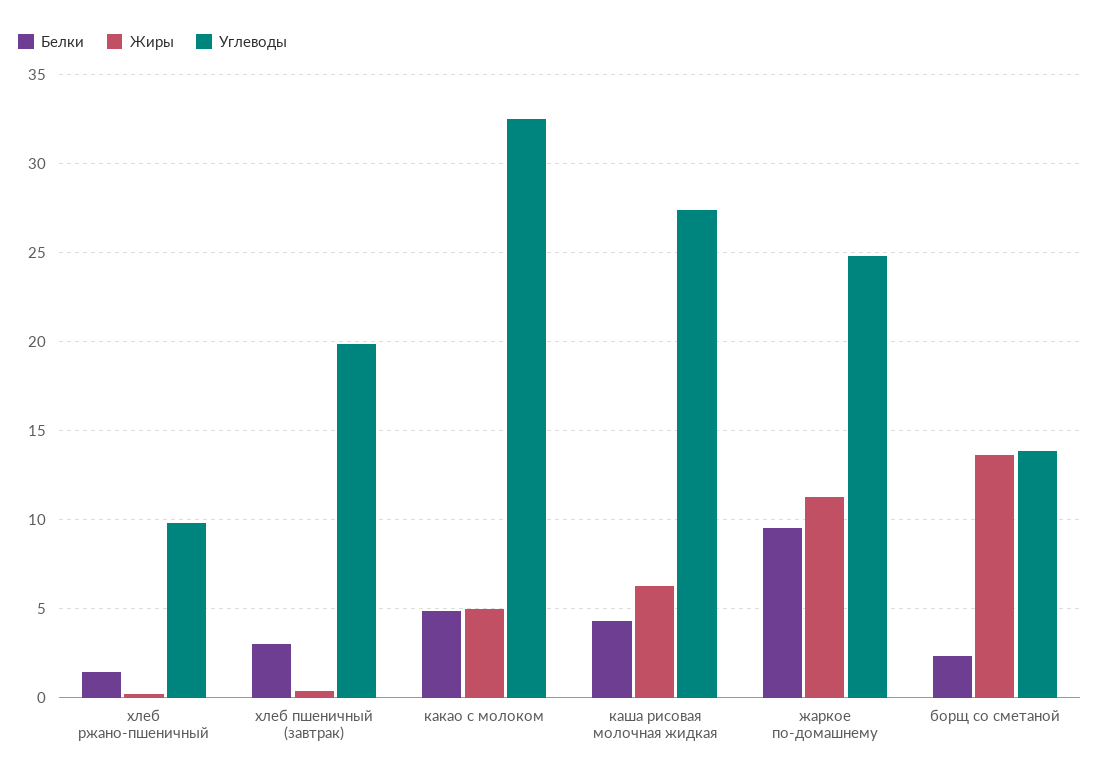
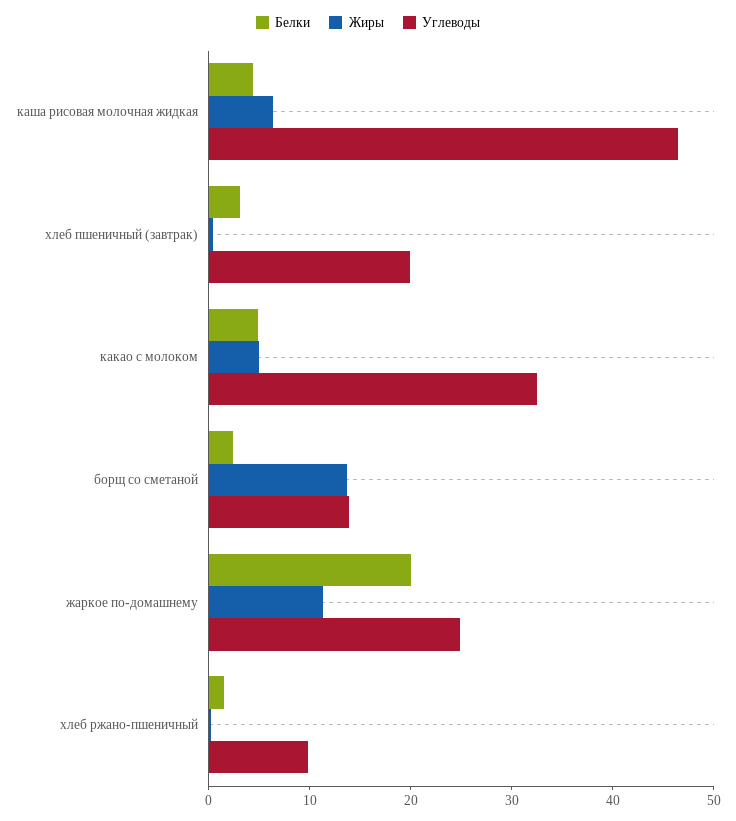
Углеводы, каша рисовая молочная жидкая: 27.5 -> 46
Белки, жаркое по-домашнему: 9.5 -> 20

